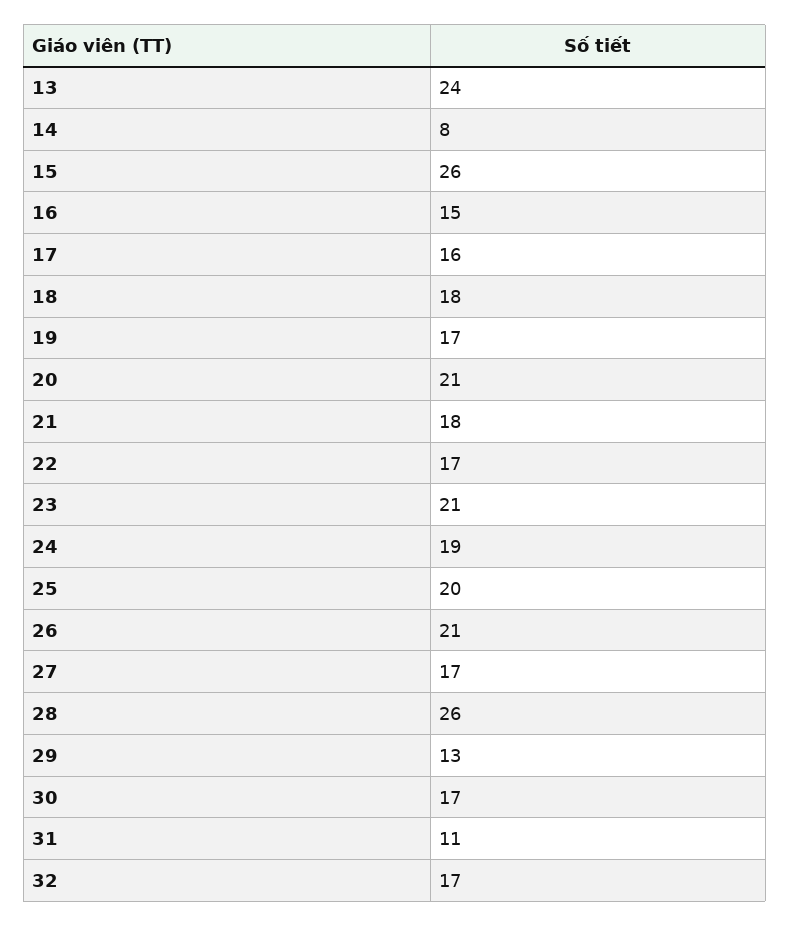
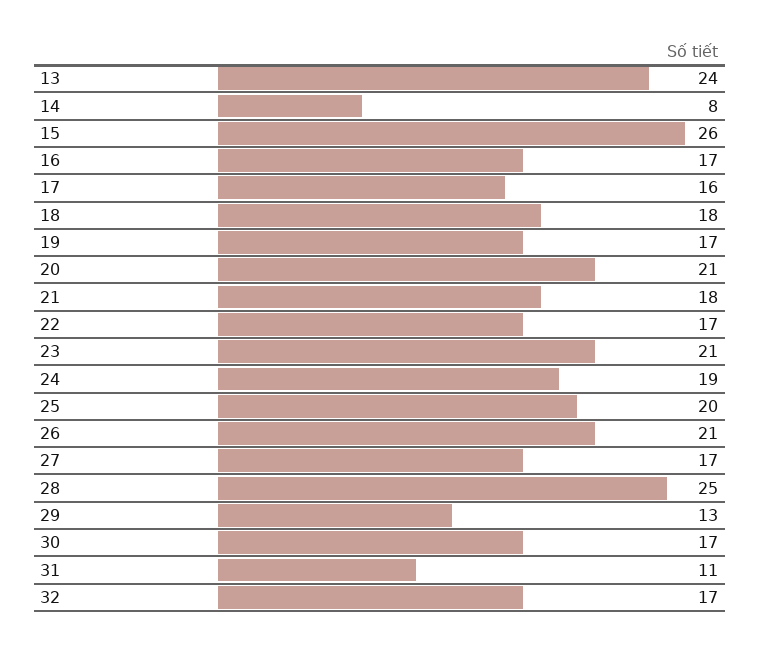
16: 15 -> 17
28: 26 -> 25

